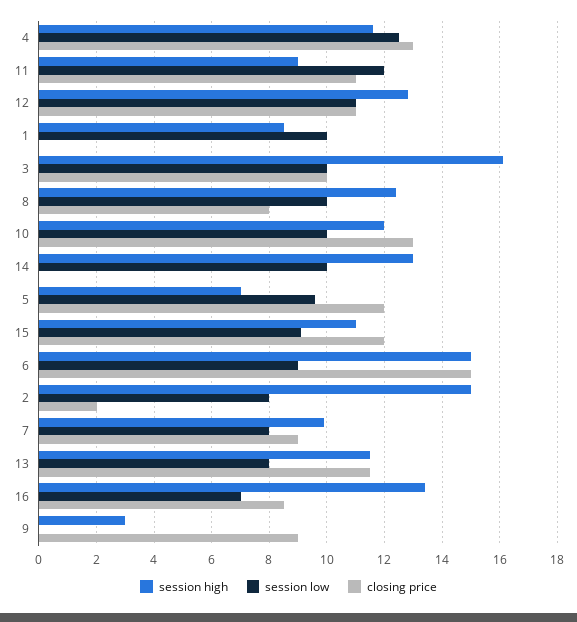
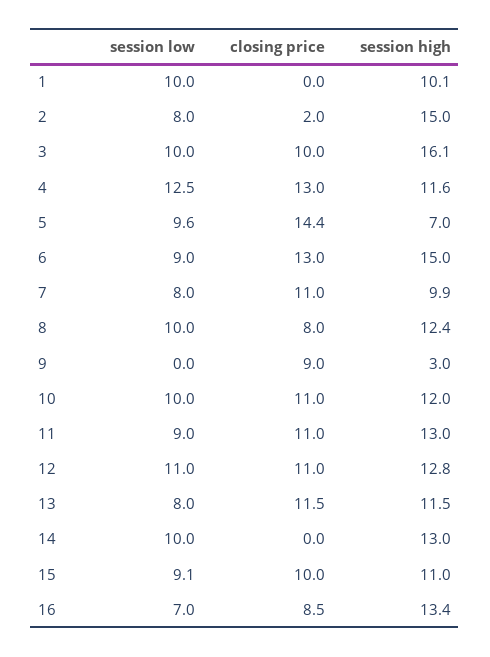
session high, 11: 9 -> 13
session low, 11: 12 -> 9
session high, 1: 8.5 -> 10.1
closing price, 10: 13 -> 11
closing price, 5: 12 -> 14.4
closing price, 15: 12 -> 10
closing price, 6: 15 -> 13
closing price, 7: 9 -> 11

